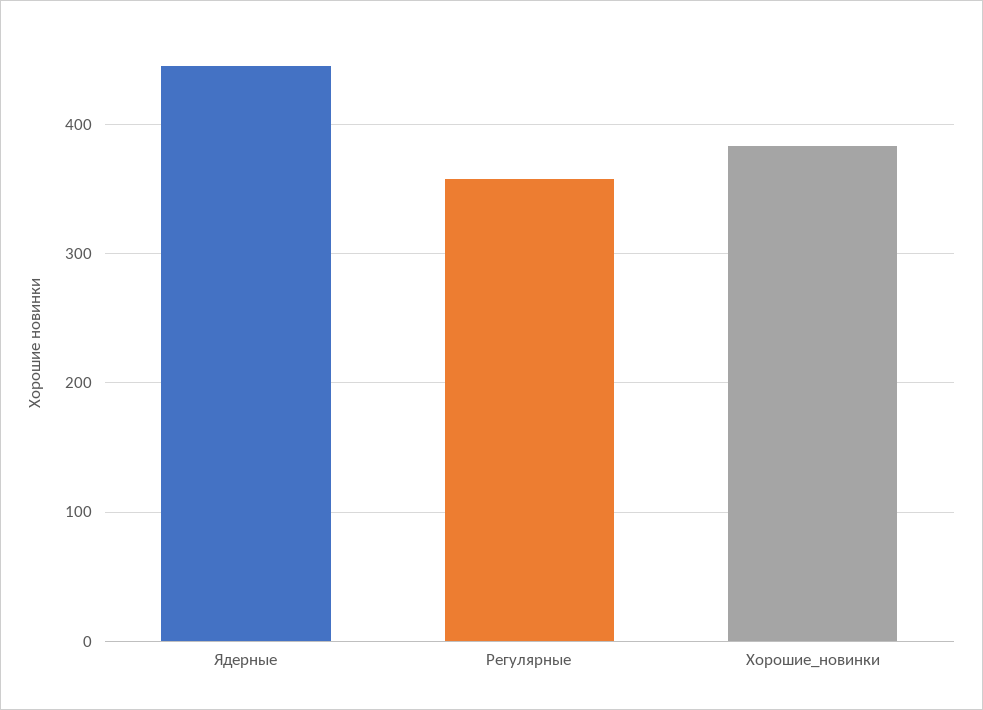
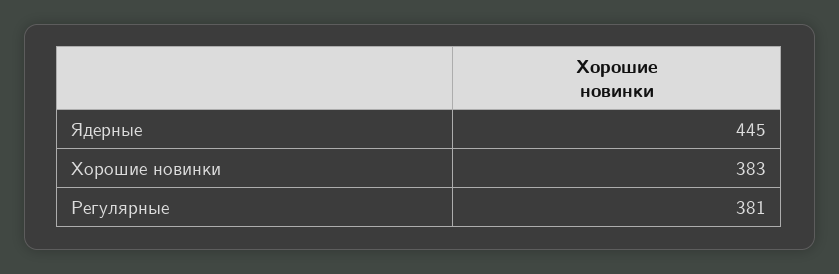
Регулярные: 360 -> 381

